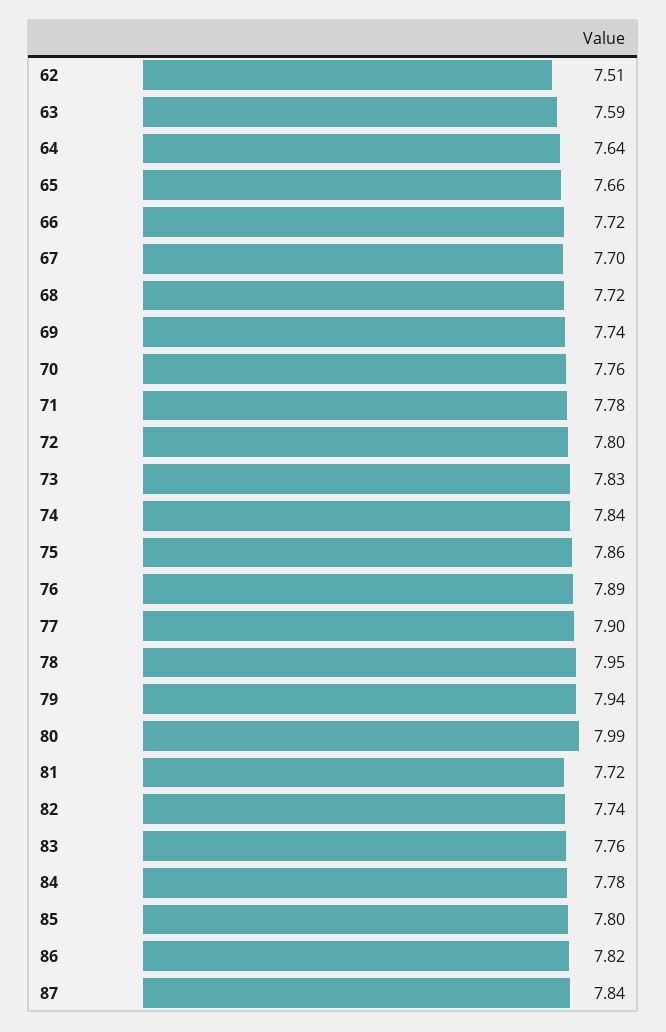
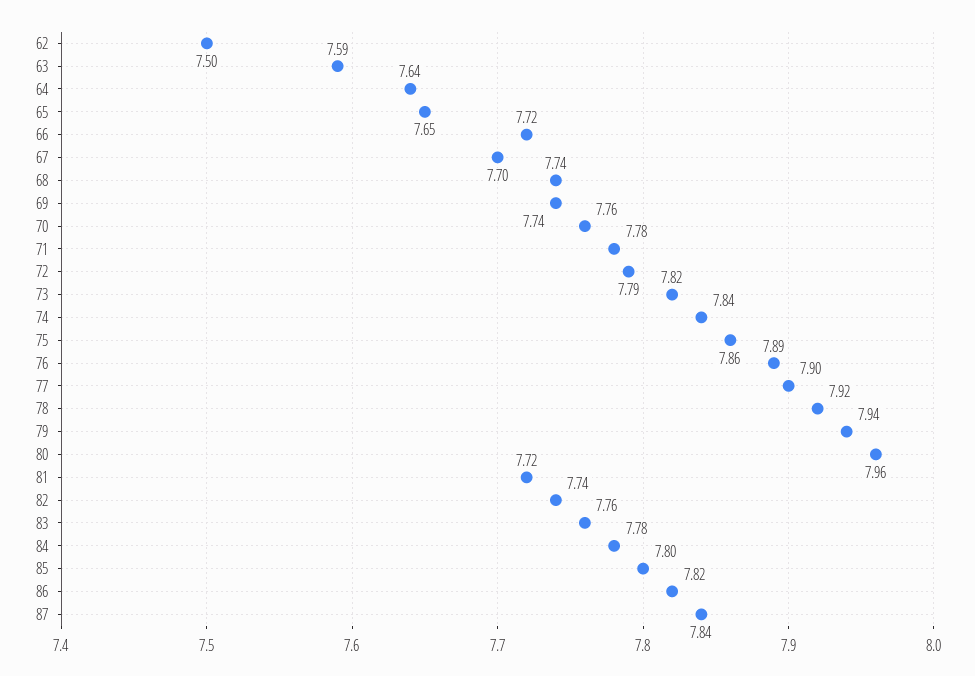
62: 7.51 -> 7.5
65: 7.66 -> 7.65
68: 7.72 -> 7.74
72: 7.8 -> 7.79
73: 7.83 -> 7.82
78: 7.95 -> 7.92
80: 7.99 -> 7.96

